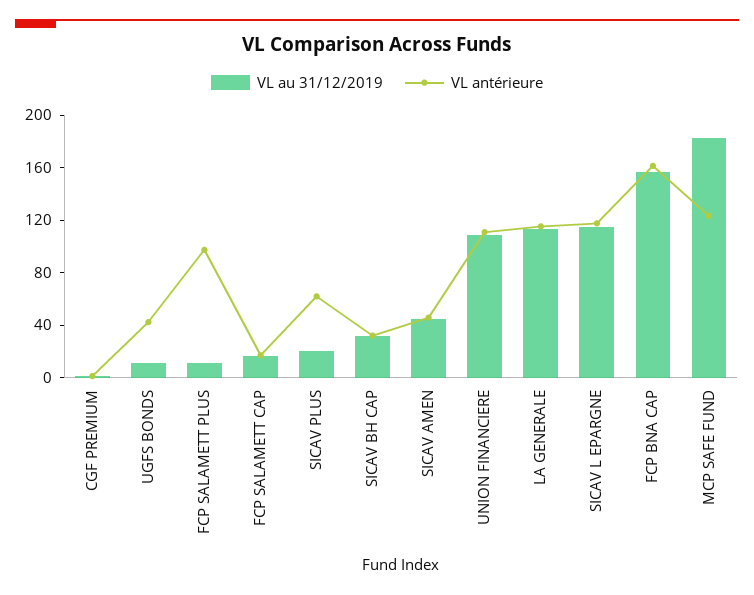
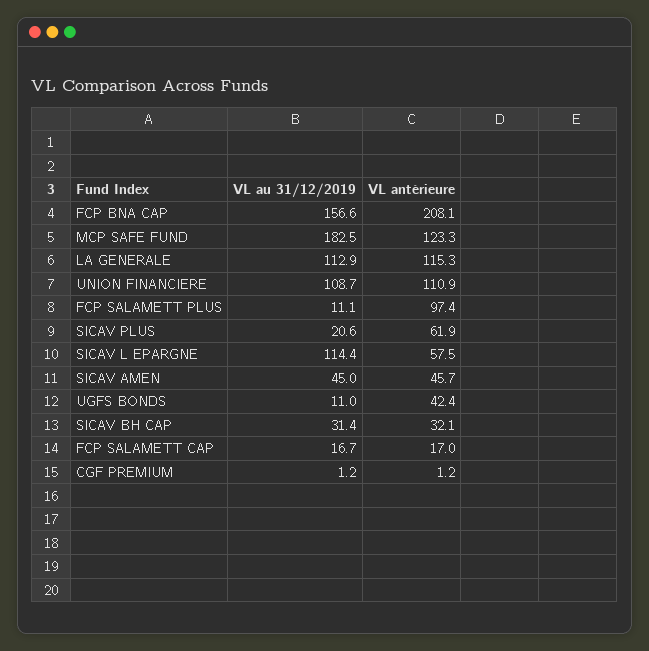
VL antérieure, SICAV L EPARGNE: 120 -> 57.5
VL antérieure, FCP BNA CAP: 160 -> 208.1

